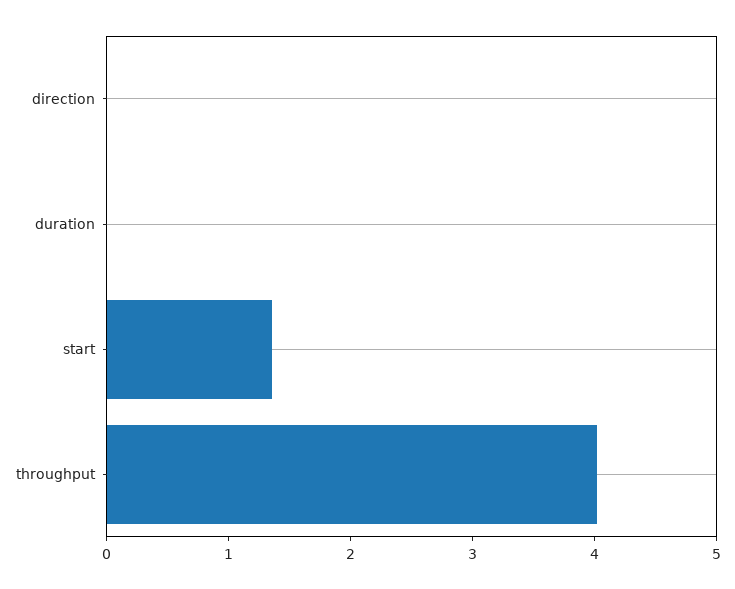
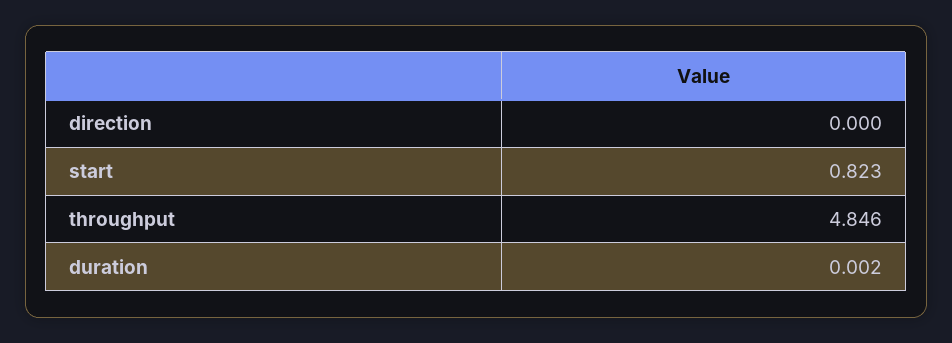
start: 1.4 -> 0.823
throughput: 4 -> 4.846

